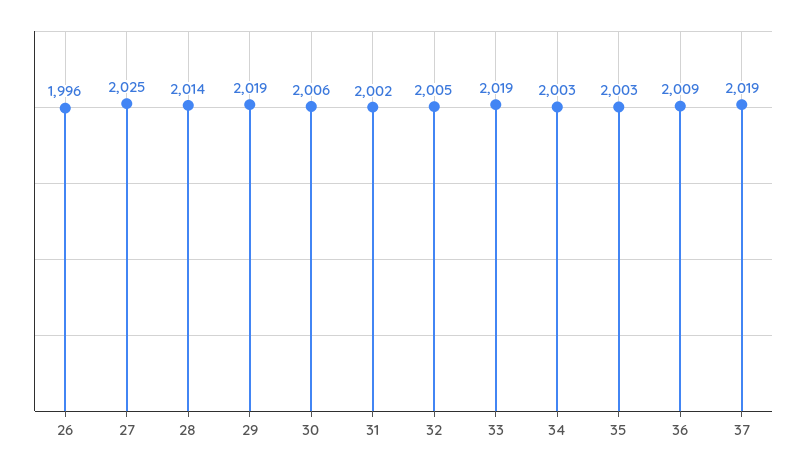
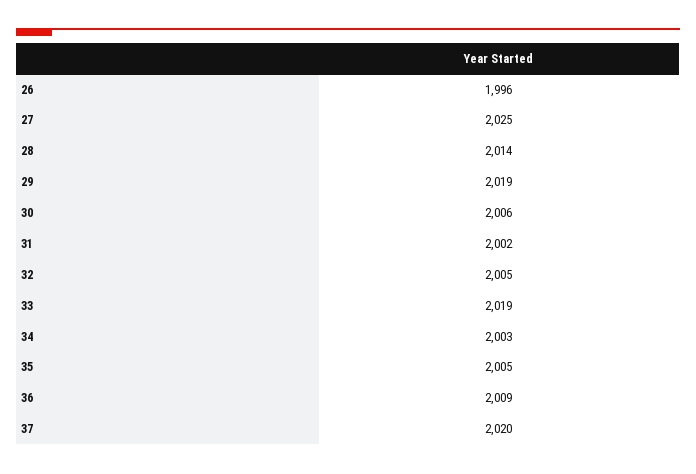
35: 2003 -> 2005
37: 2019 -> 2020

